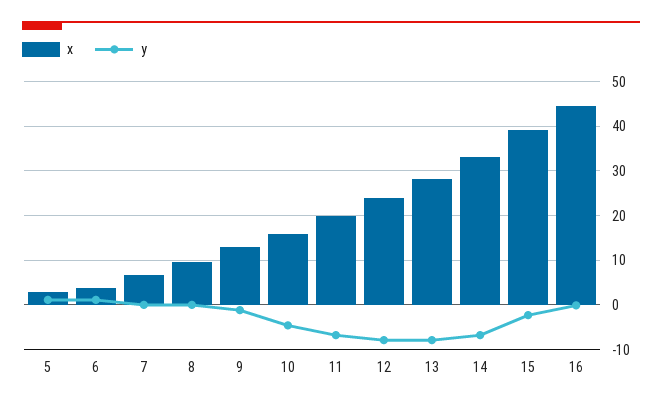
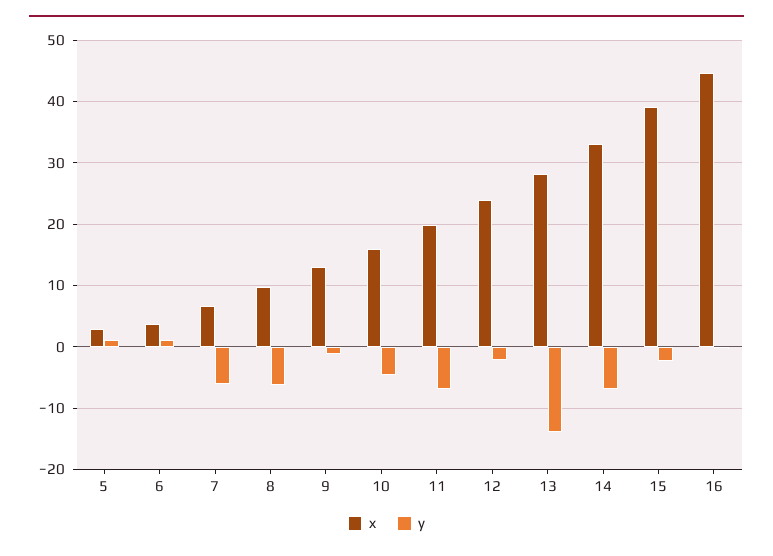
y, 7: 0 -> -6
y, 8: 0 -> -6
y, 12: -8 -> -2
y, 13: -8 -> -14

